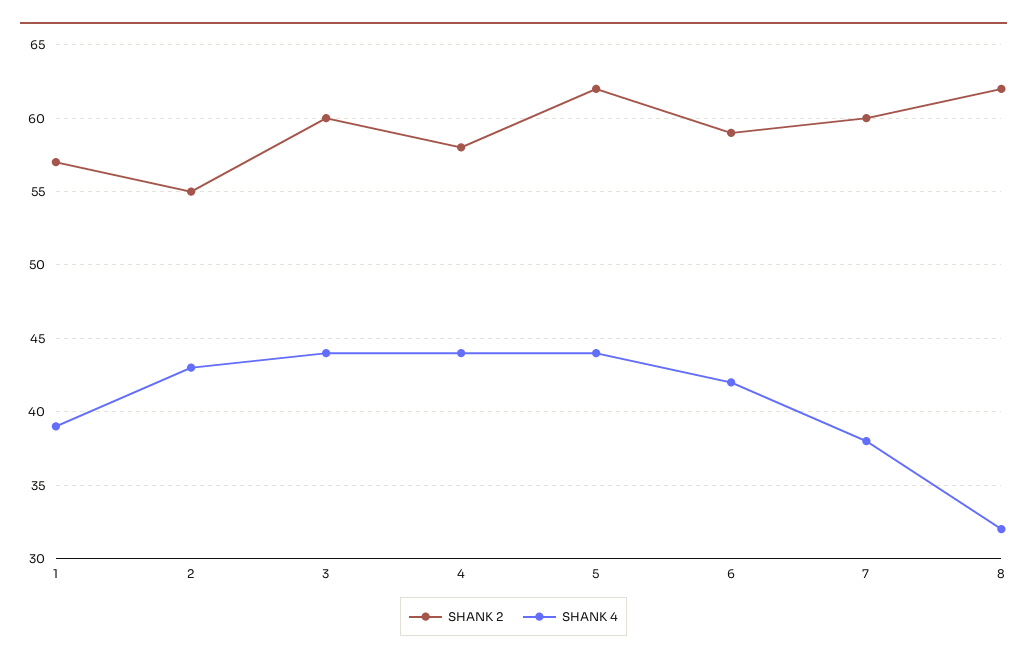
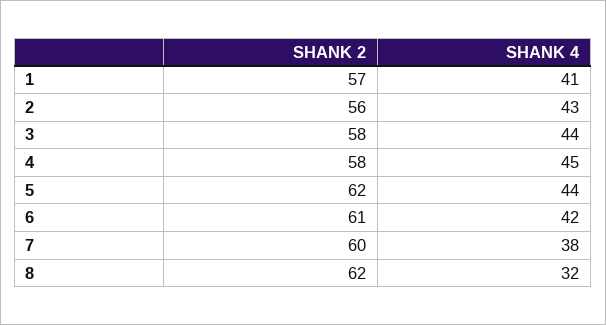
SHANK 4, 1: 39 -> 41
SHANK 2, 2: 55 -> 56
SHANK 2, 3: 60 -> 58
SHANK 4, 4: 44 -> 45
SHANK 2, 6: 59 -> 61

